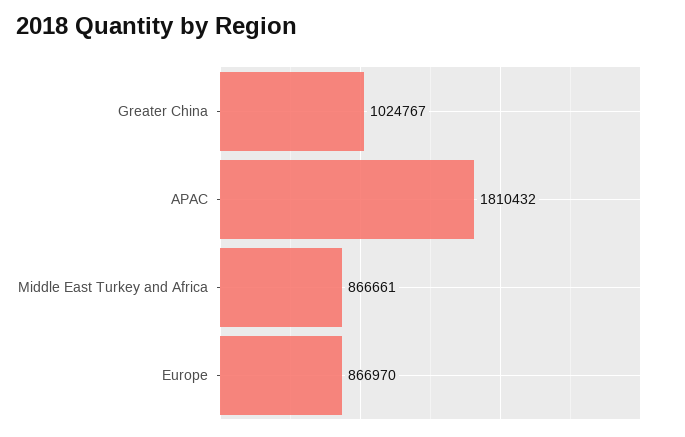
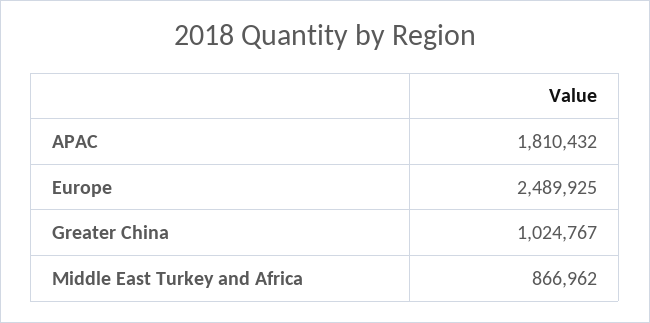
Middle East Turkey and Africa: 866661 -> 866962
Europe: 866970 -> 2489925

